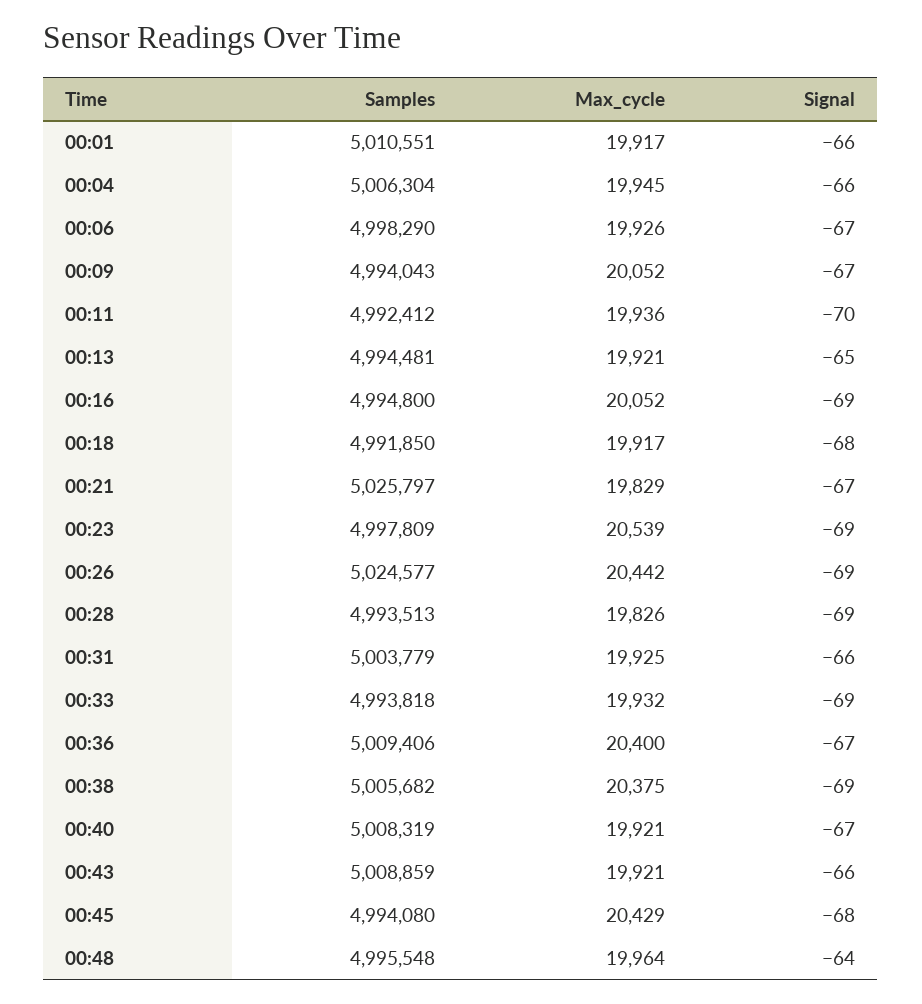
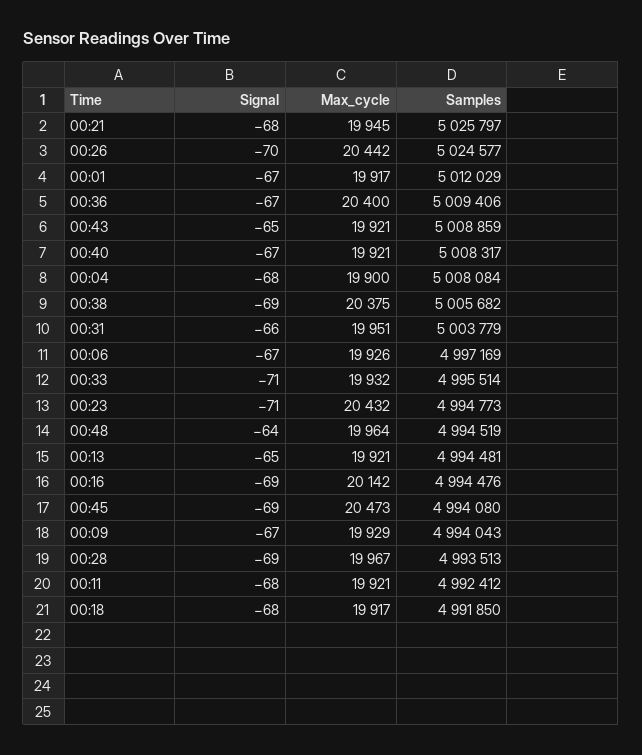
Samples, 00:01: 5010551 -> 5012029
Signal, 00:01: -66 -> -67
Samples, 00:04: 5006304 -> 5008084
Max_cycle, 00:04: 19945 -> 19900
Signal, 00:04: -66 -> -68
Samples, 00:06: 4998290 -> 4997169
Max_cycle, 00:09: 20052 -> 19929
Max_cycle, 00:11: 19936 -> 19921
Signal, 00:11: -70 -> -68
Samples, 00:16: 4994800 -> 4994476
Max_cycle, 00:16: 20052 -> 20142
Max_cycle, 00:21: 19829 -> 19945
Signal, 00:21: -67 -> -68
Samples, 00:23: 4997809 -> 4994773
Max_cycle, 00:23: 20539 -> 20432
Signal, 00:23: -69 -> -71
Signal, 00:26: -69 -> -70
Max_cycle, 00:28: 19826 -> 19967
Max_cycle, 00:31: 19925 -> 19951
Samples, 00:33: 4993818 -> 4995514
Signal, 00:33: -69 -> -71
Samples, 00:40: 5008319 -> 5008317
Signal, 00:43: -66 -> -65
Max_cycle, 00:45: 20429 -> 20473
Signal, 00:45: -68 -> -69
Samples, 00:48: 4995548 -> 4994519

